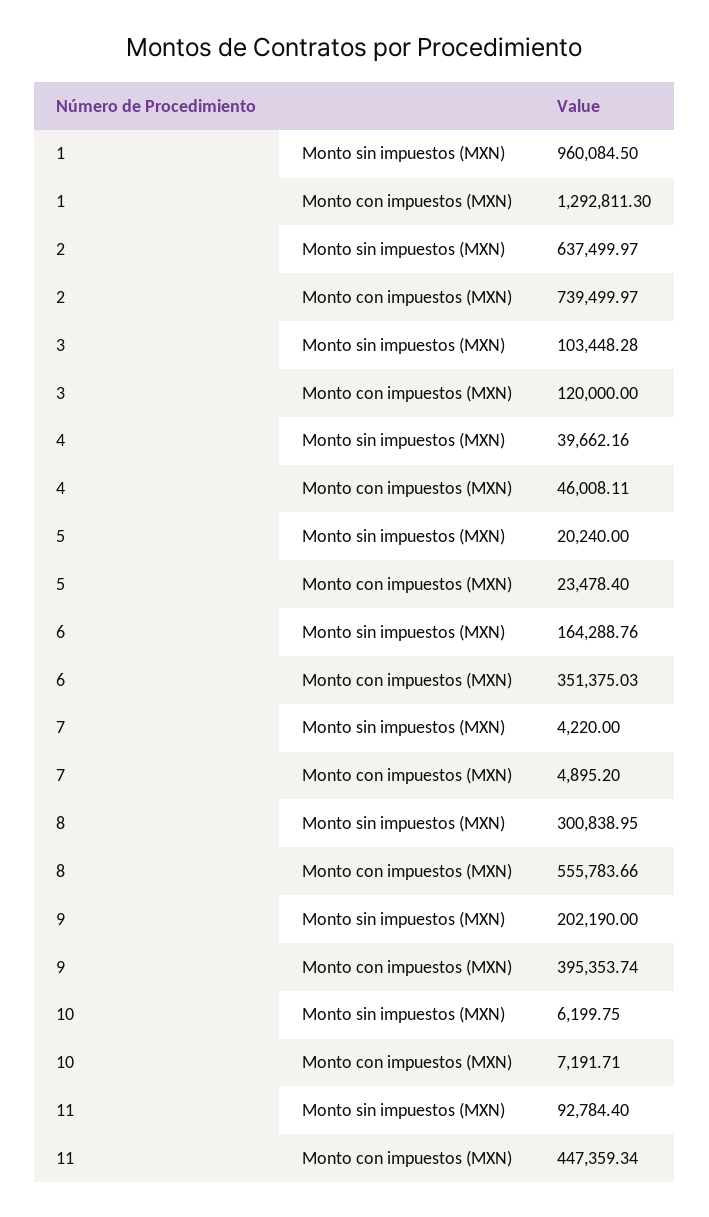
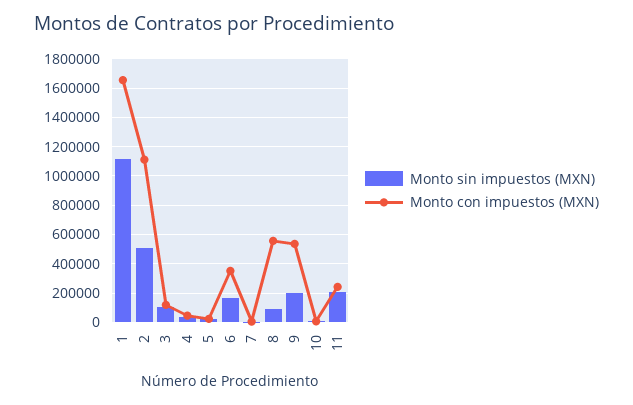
Monto sin impuestos (MXN), 1: 960084.5 -> 1100000
Monto con impuestos (MXN), 1: 1292811.3 -> 1650000
Monto sin impuestos (MXN), 2: 637499.97 -> 500000
Monto con impuestos (MXN), 2: 739499.97 -> 1100000
Monto sin impuestos (MXN), 8: 300838.95 -> 100000
Monto con impuestos (MXN), 9: 395353.74 -> 550000
Monto sin impuestos (MXN), 11: 92784.4 -> 200000
Monto con impuestos (MXN), 11: 447359.34 -> 250000

